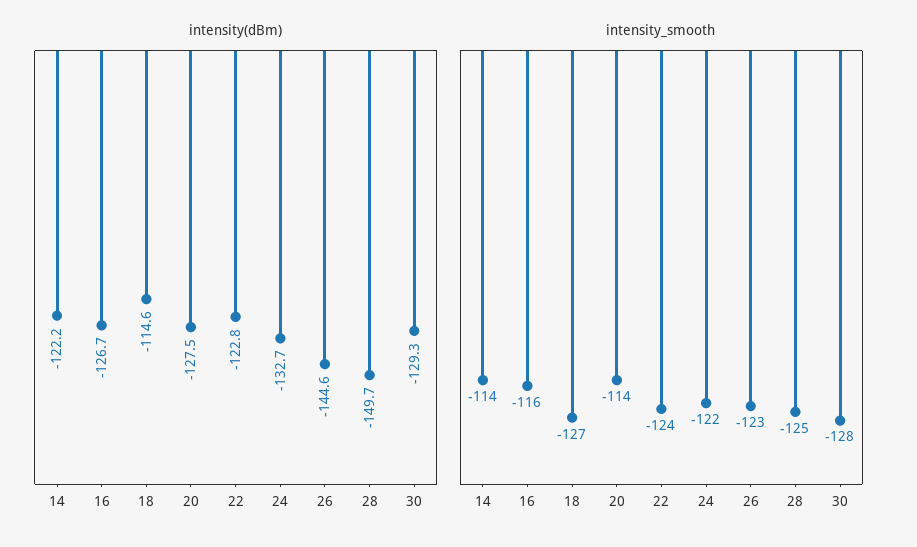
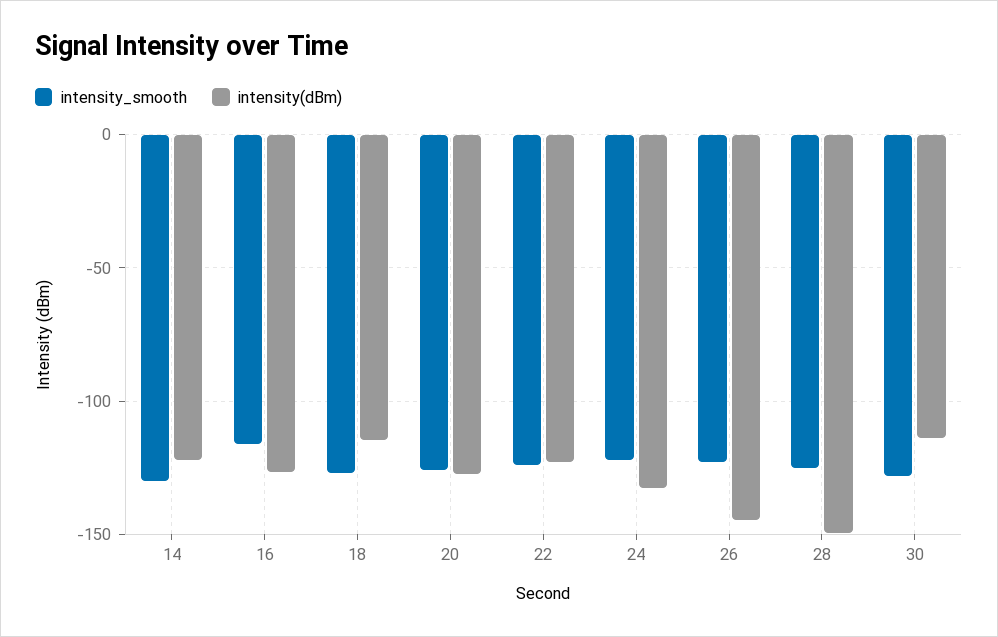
intensity(dBm), 30: -129.3 -> -115
intensity_smooth, 14: -114 -> -130
intensity_smooth, 20: -114 -> -125

